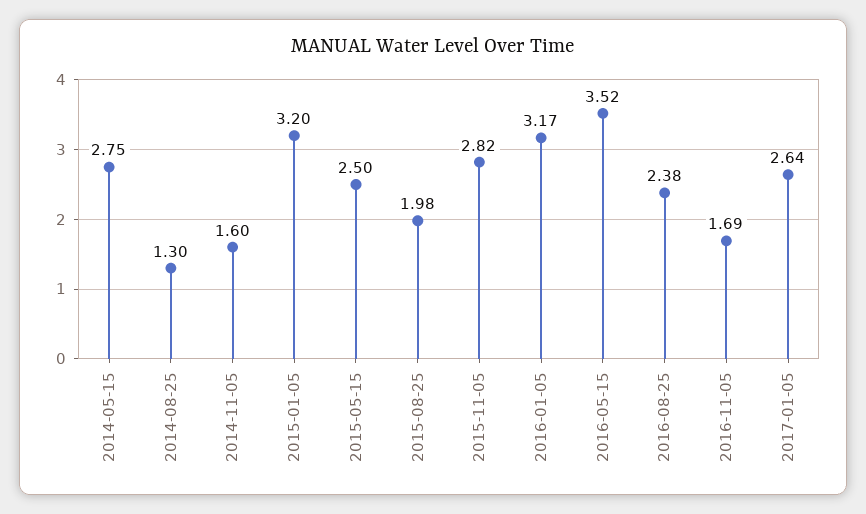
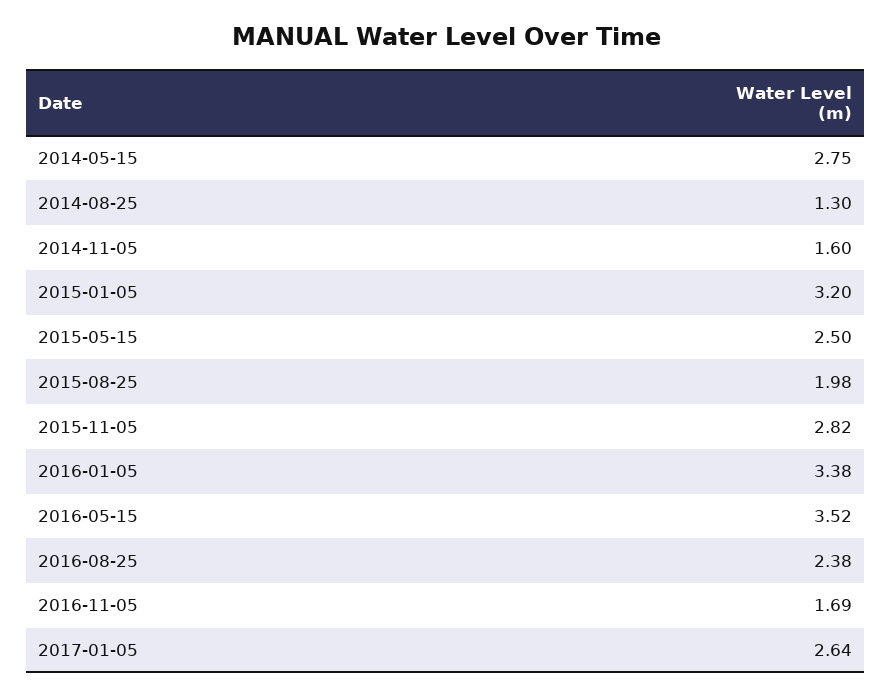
2016-01-05: 3.17 -> 3.38

